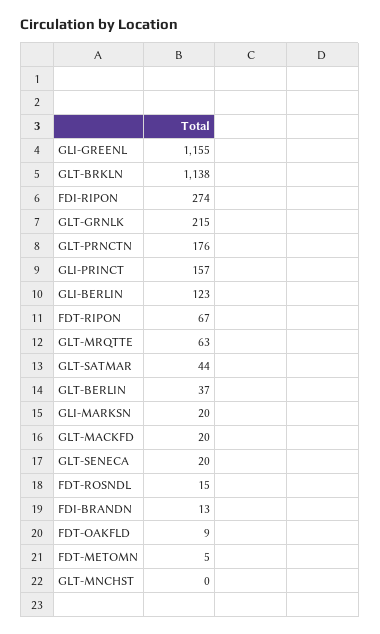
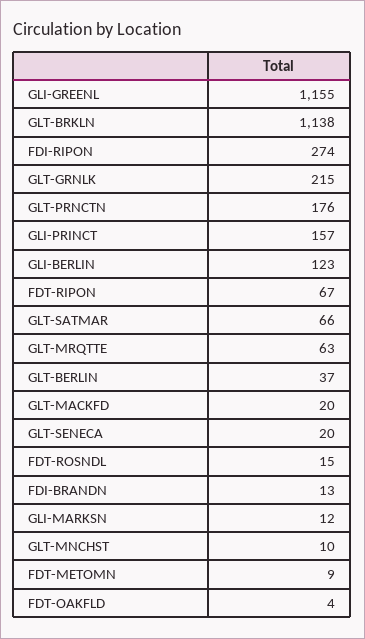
GLT-SATMAR: 44 -> 66
GLI-MARKSN: 20 -> 12
FDT-OAKFLD: 9 -> 4
FDT-METOMN: 5 -> 9
GLT-MNCHST: 0 -> 10

